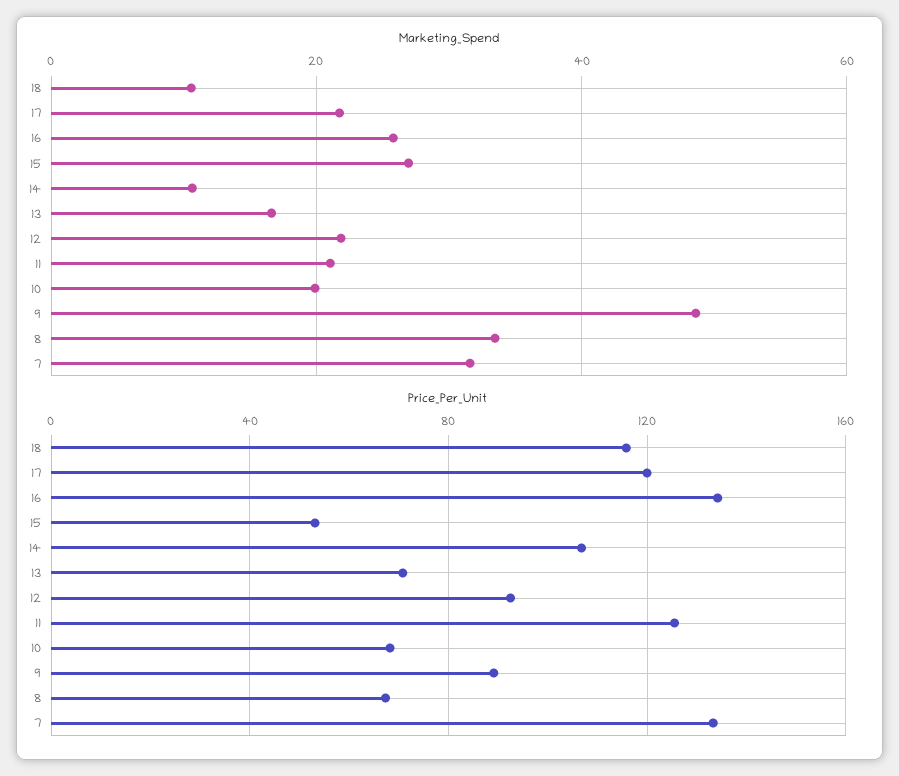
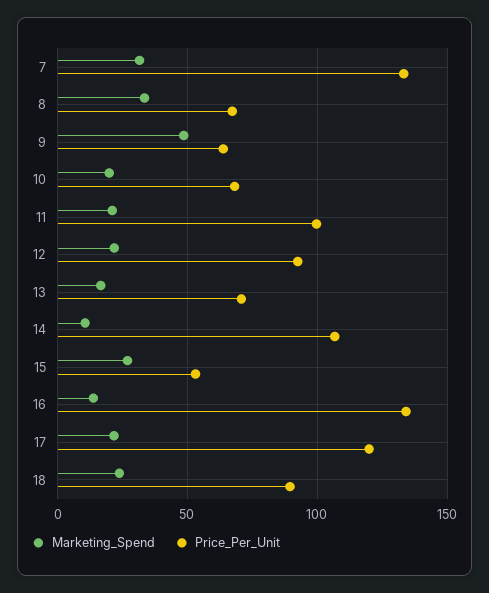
Marketing_Spend, 18: 10 -> 25
Marketing_Spend, 16: 26 -> 15
Price_Per_Unit, 18: 115 -> 90
Price_Per_Unit, 11: 125 -> 100
Price_Per_Unit, 9: 90 -> 65

